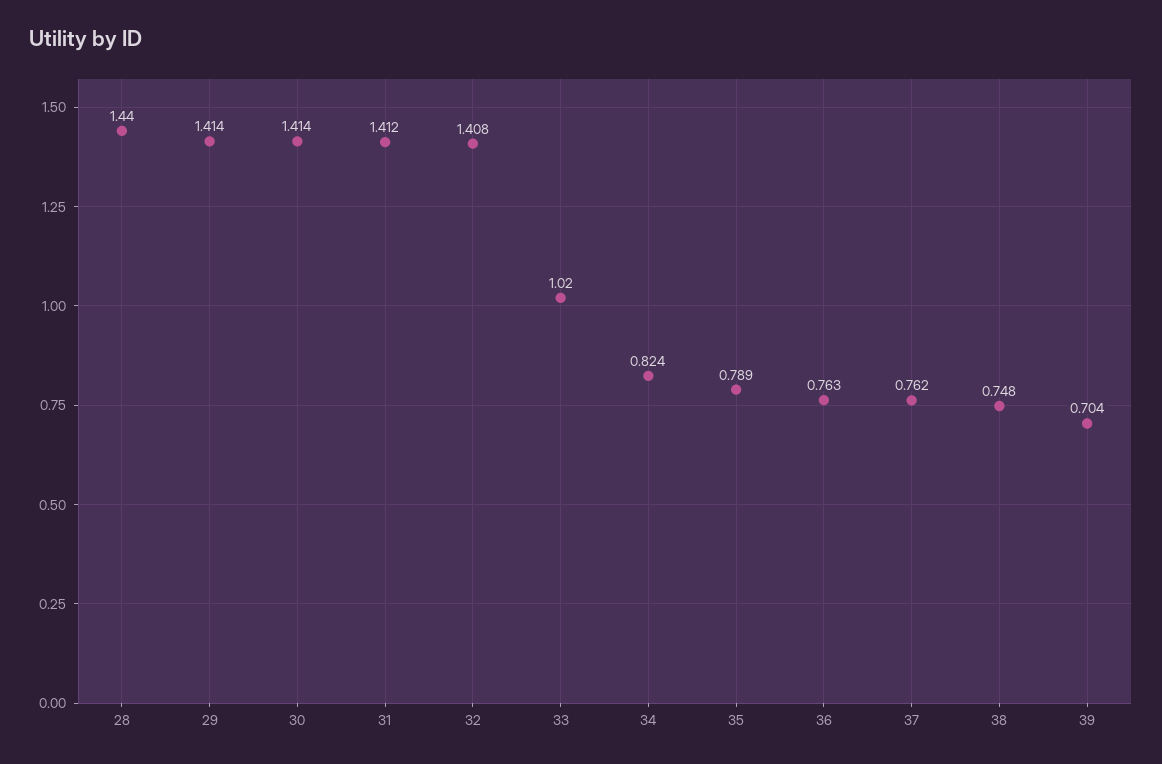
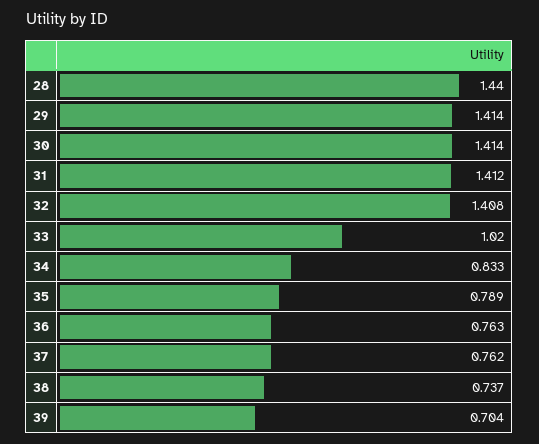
34: 0.824 -> 0.833
38: 0.748 -> 0.737

